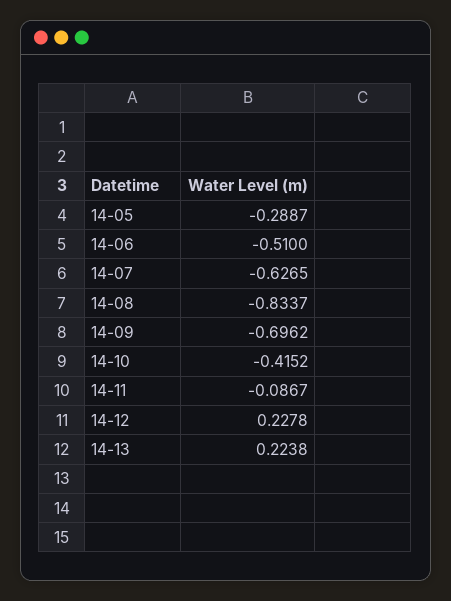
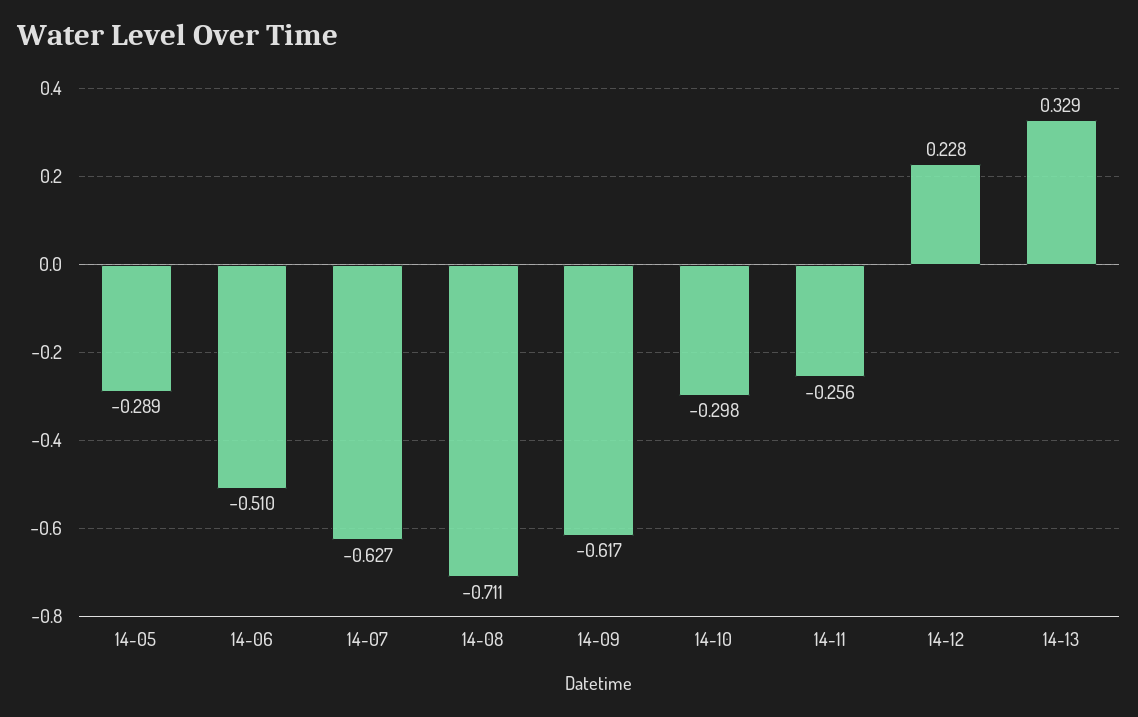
14-08: -0.8337 -> -0.711
14-09: -0.6962 -> -0.617
14-10: -0.4152 -> -0.298
14-11: -0.0867 -> -0.256
14-13: 0.2238 -> 0.329

